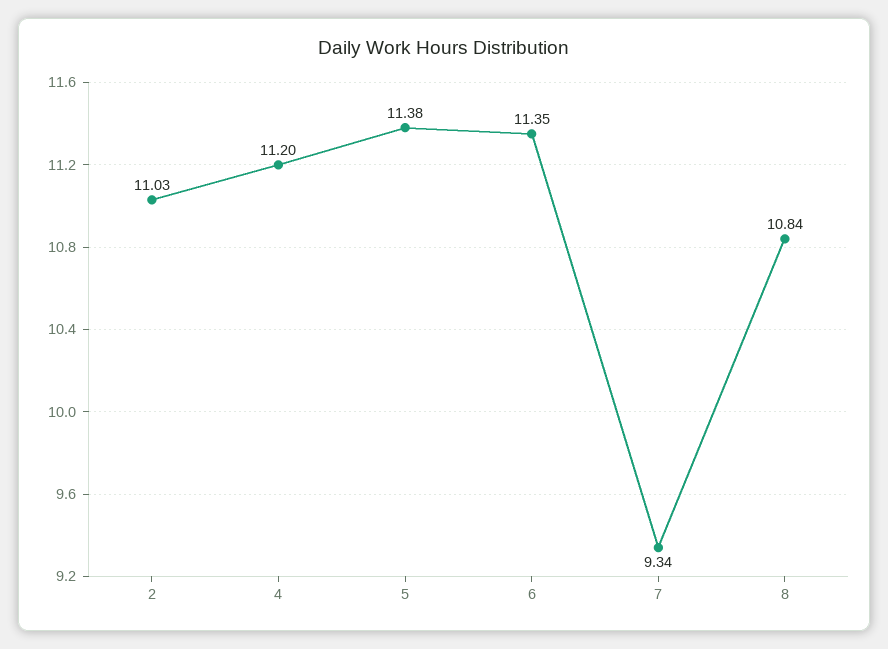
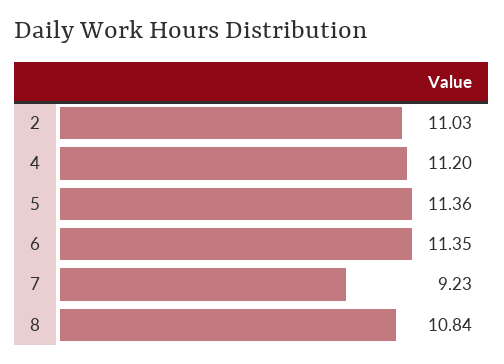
5: 11.38 -> 11.36
7: 9.34 -> 9.23

